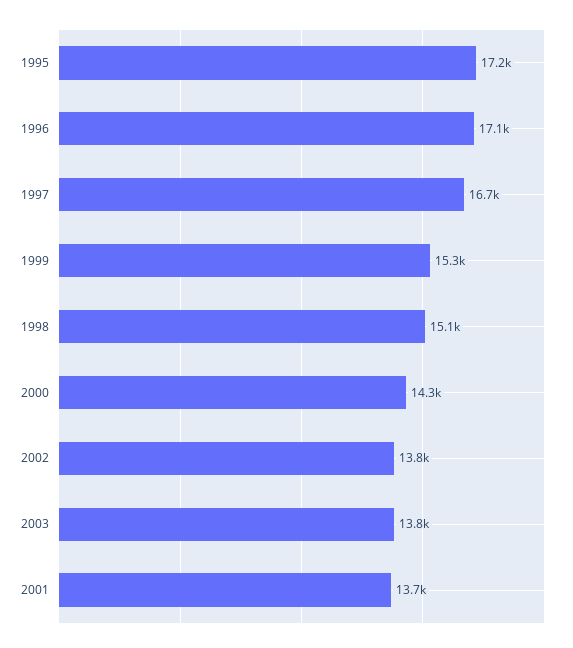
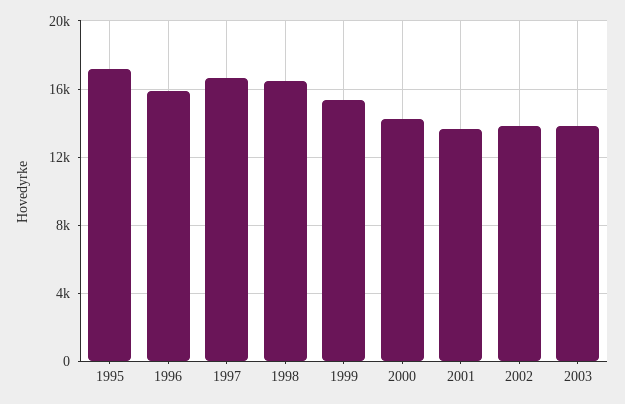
1996: 17100 -> 16000
1998: 15100 -> 16500

